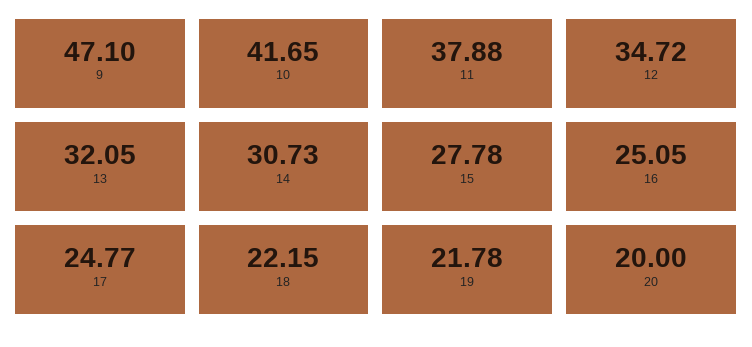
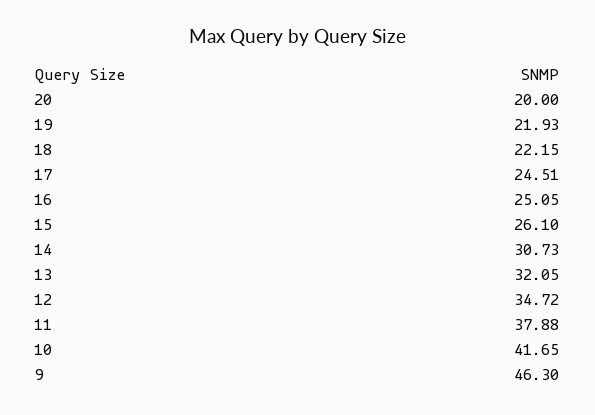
9: 47.1 -> 46.3
15: 27.78 -> 26.1
17: 24.77 -> 24.51
19: 21.78 -> 21.93

